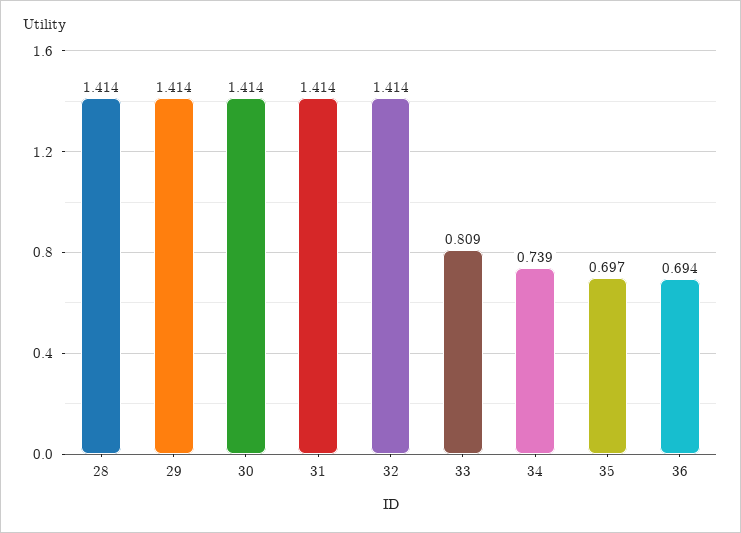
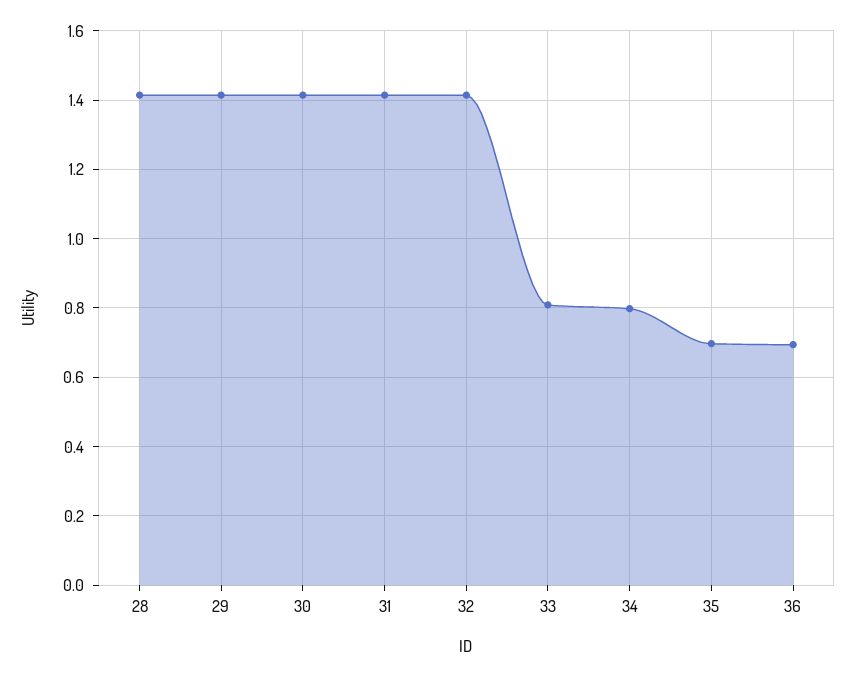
34: 0.739 -> 0.8

